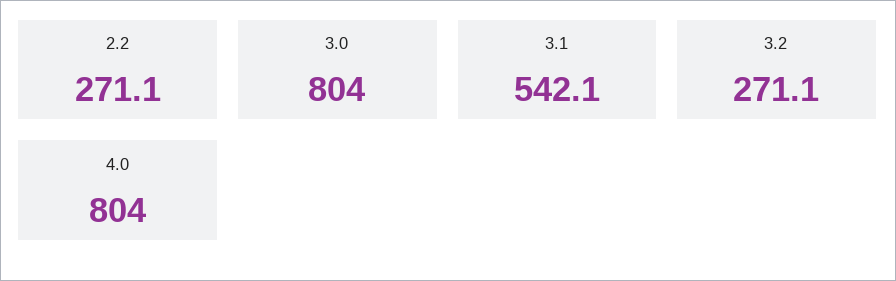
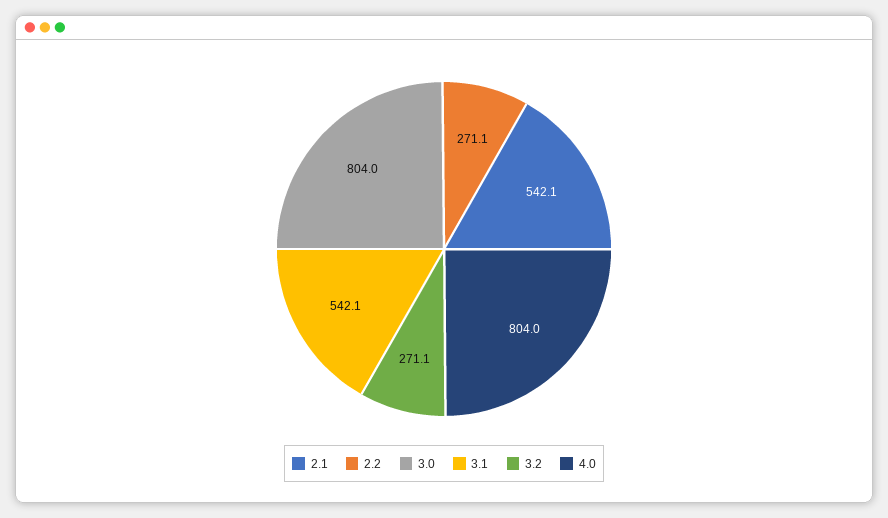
2.1: none -> 542.1

